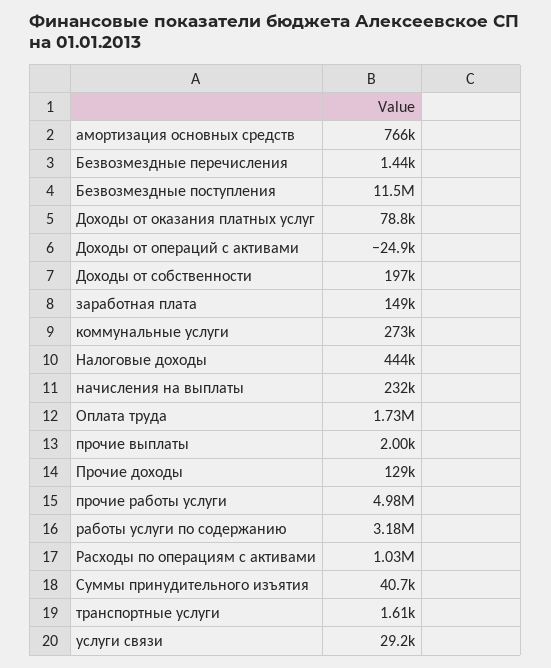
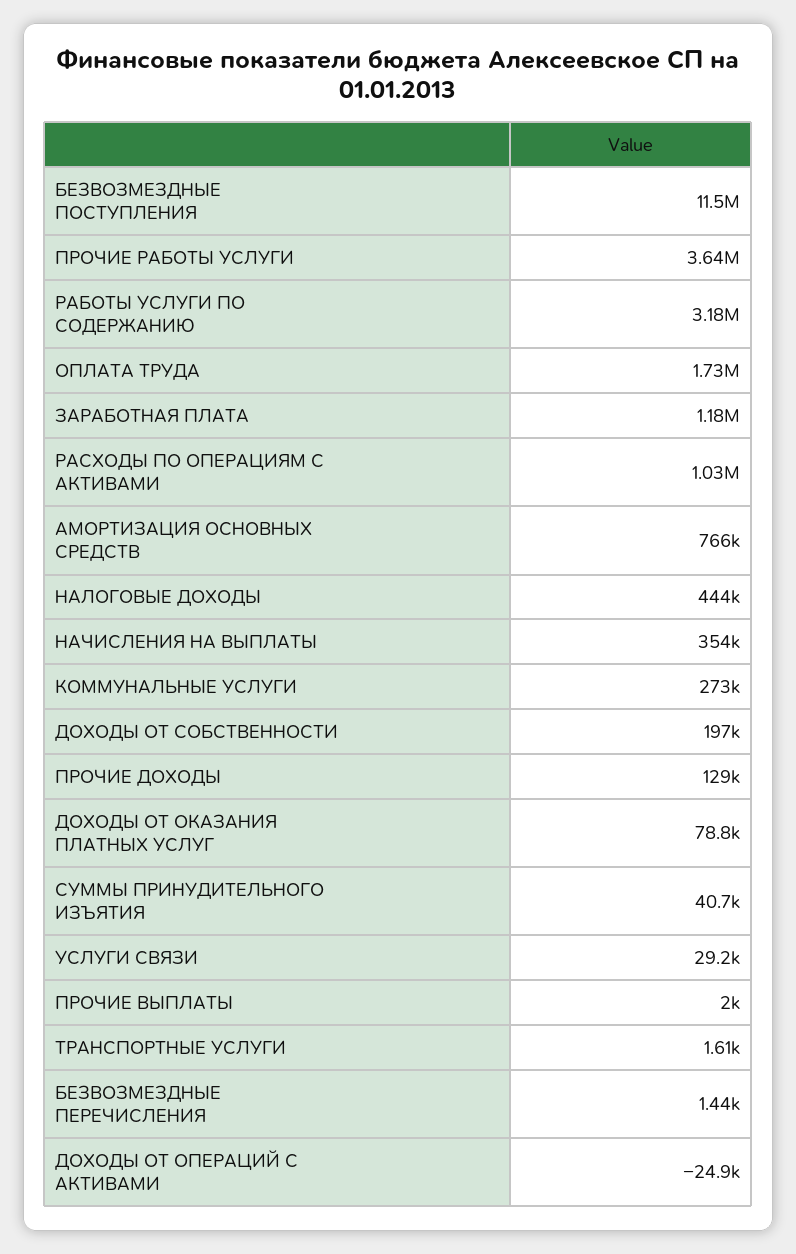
заработная плата: 149000 -> 1180000
начисления на выплаты: 232000 -> 354000
прочие работы услуги: 4980000 -> 3640000

